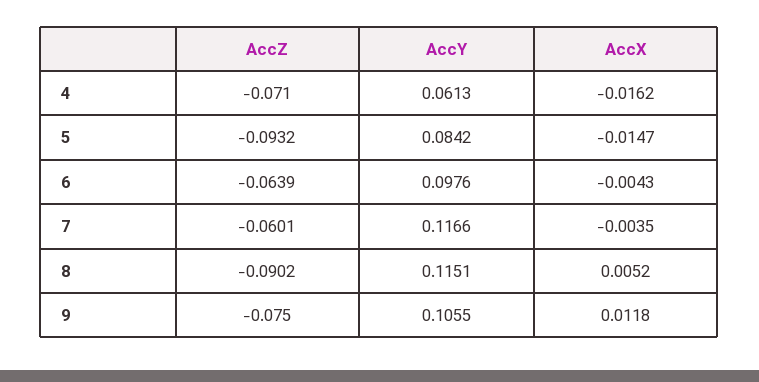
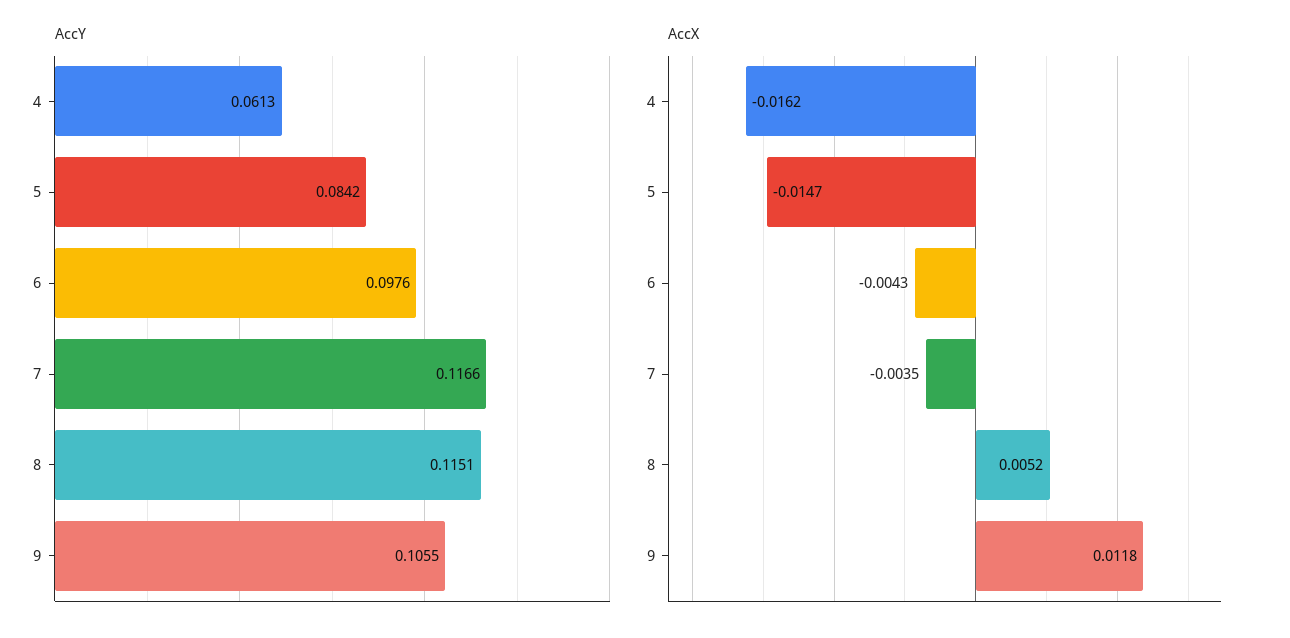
AccZ, 4: -0.071 -> none
AccZ, 5: -0.0932 -> none
AccZ, 6: -0.0639 -> none
AccZ, 7: -0.0601 -> none
AccZ, 8: -0.0902 -> none
AccZ, 9: -0.075 -> none

